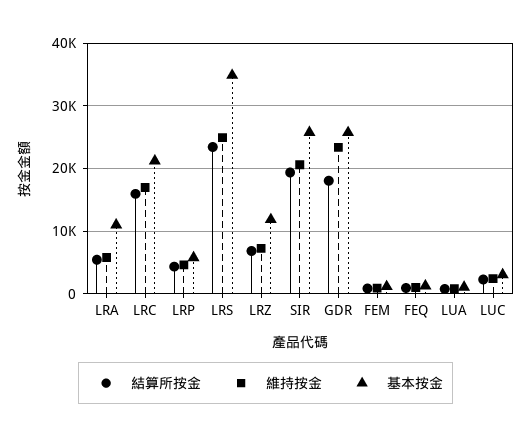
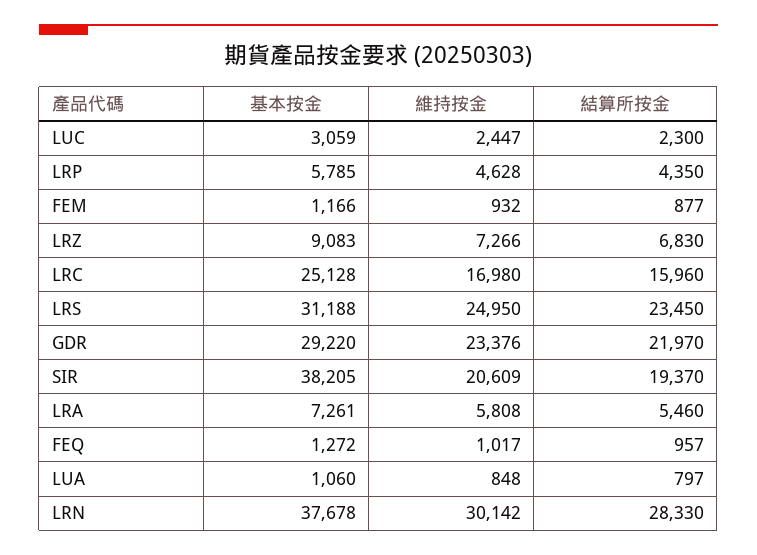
基本按金, LRA: 11000 -> 7261
基本按金, LRC: 21000 -> 25128
基本按金, LRS: 35000 -> 31188
基本按金, LRZ: 12000 -> 9083
基本按金, SIR: 26000 -> 38205
結算所按金, GDR: 18000 -> 21970
基本按金, GDR: 26000 -> 29220
基本按金, LRN: none -> 37678
維持按金, LRN: none -> 30142
結算所按金, LRN: none -> 28330

